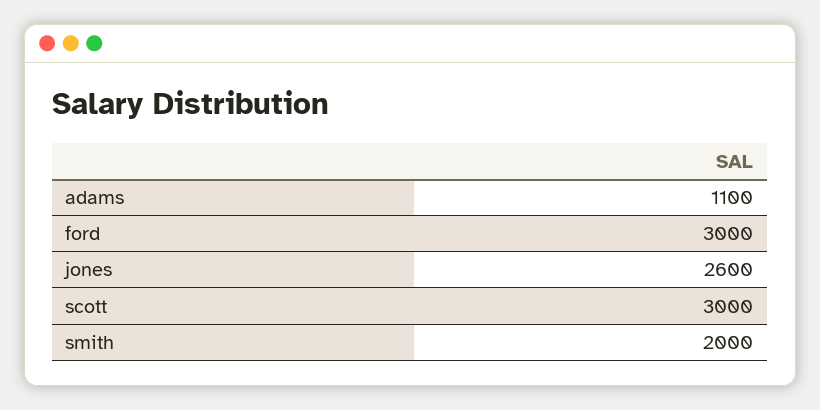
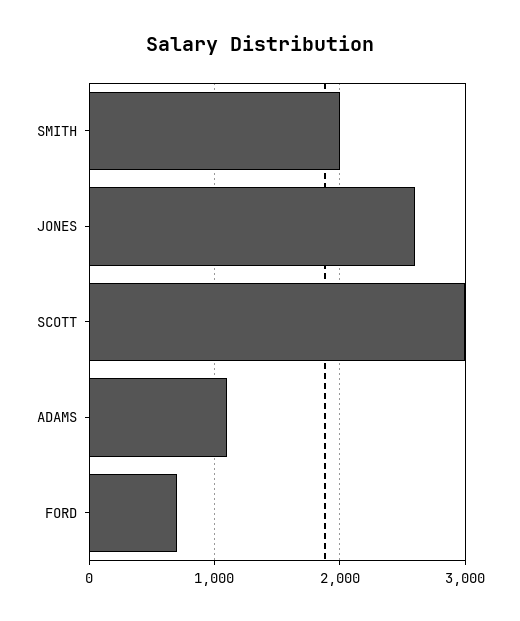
ford: 3000 -> 700

